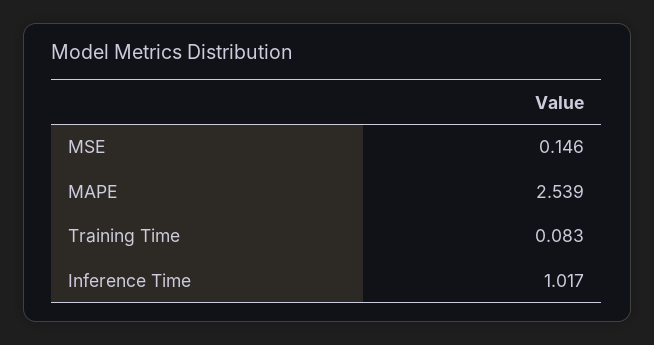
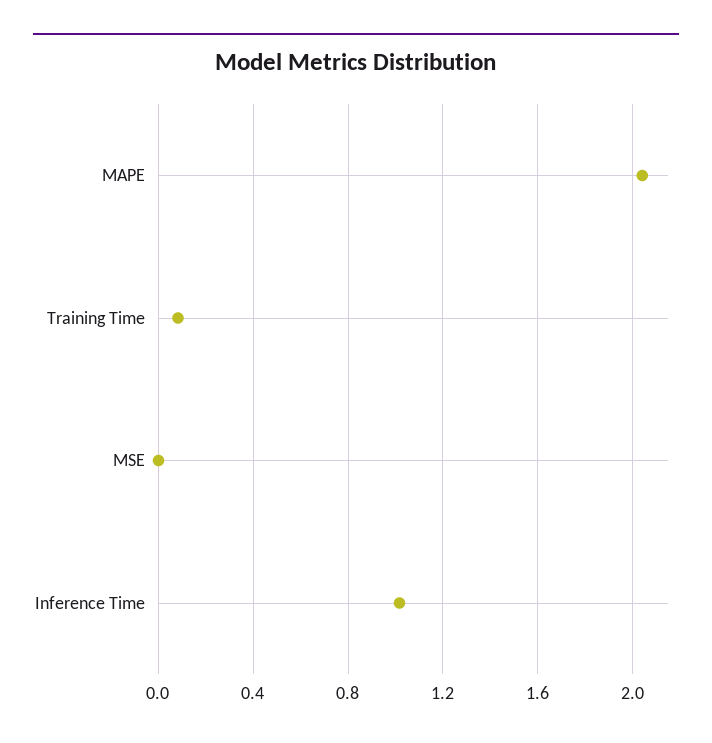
MSE: 0.146 -> 0
MAPE: 2.539 -> 2.05

